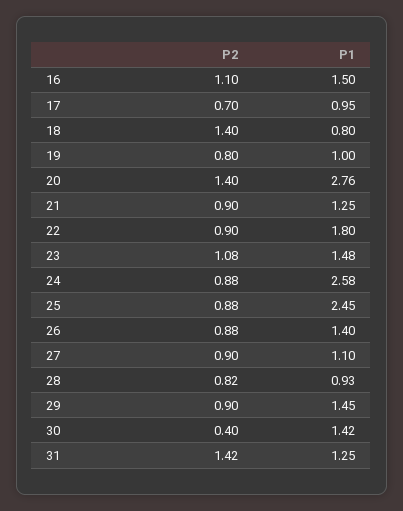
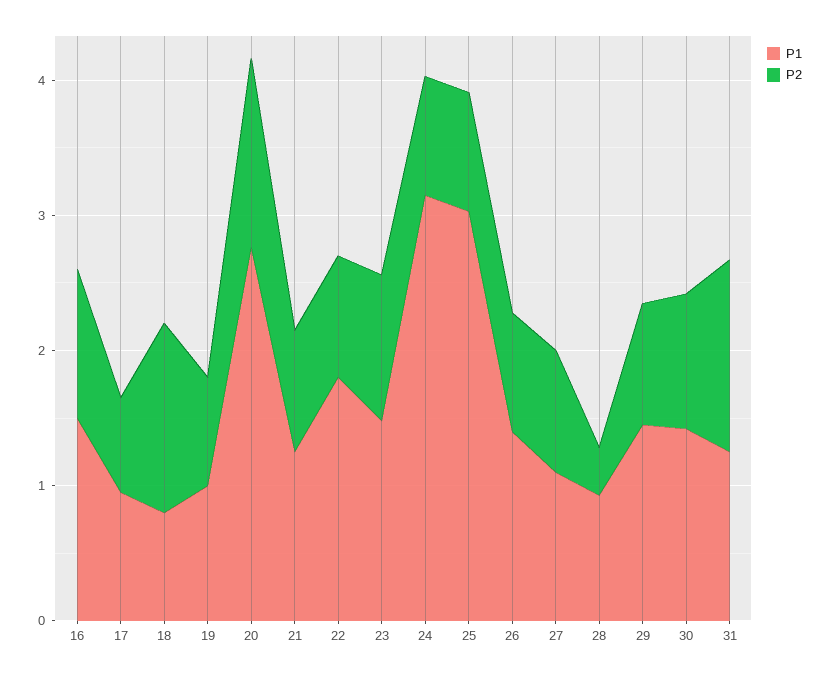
P1, 24: 2.58 -> 3.2
P1, 25: 2.45 -> 3
P2, 28: 0.82 -> 0.4
P2, 30: 0.4 -> 1

